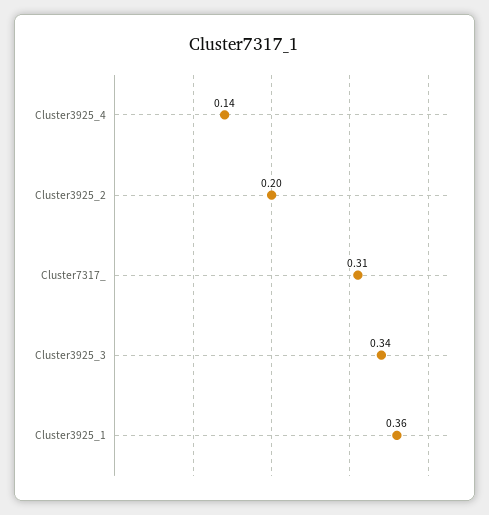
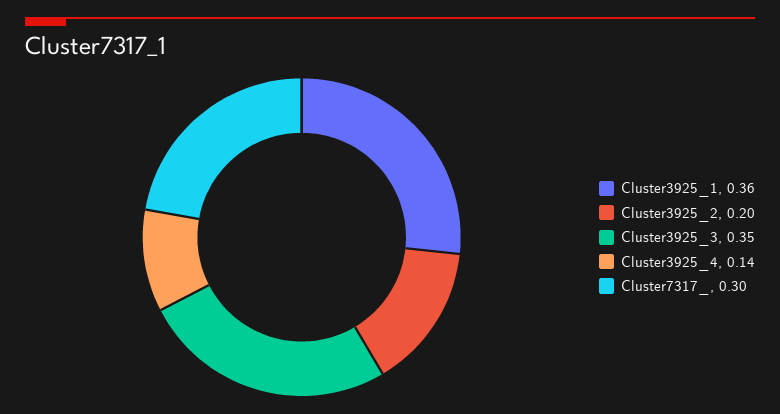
Cluster7317_: 0.31 -> 0.3
Cluster3925_3: 0.34 -> 0.35

